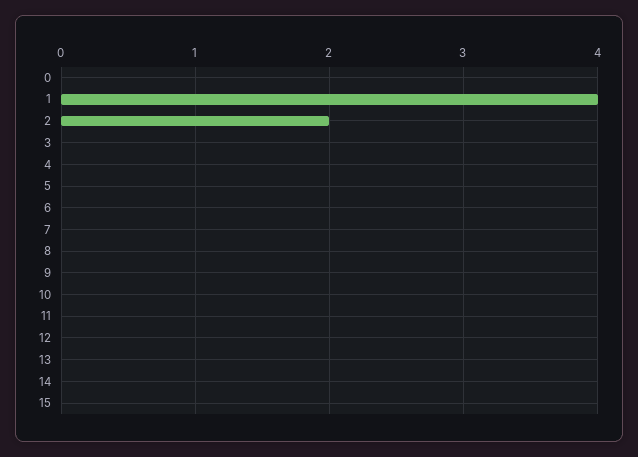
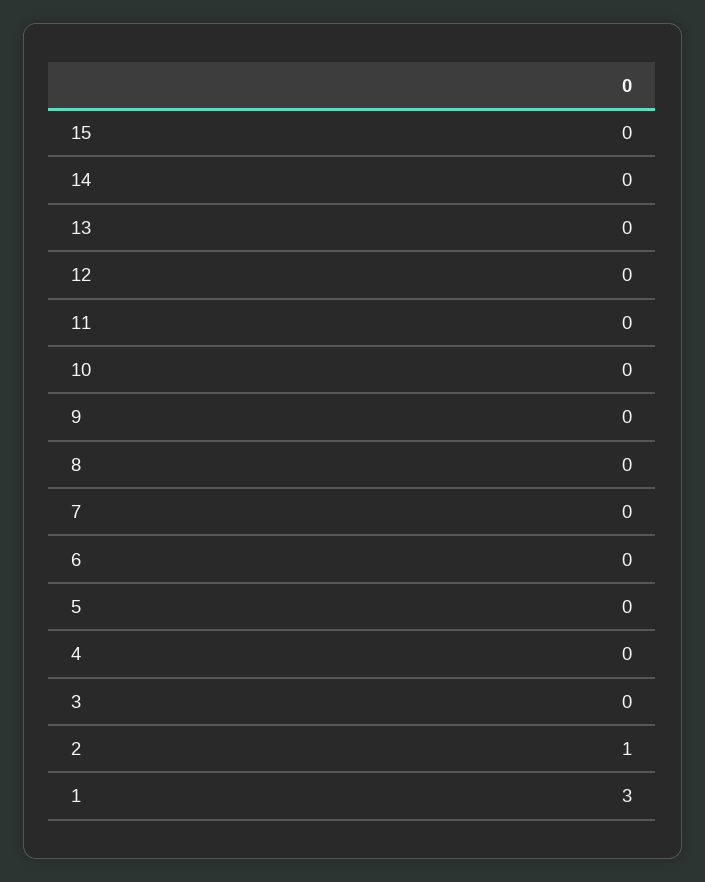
0: 0 -> none
1: 4 -> 3
2: 2 -> 1

